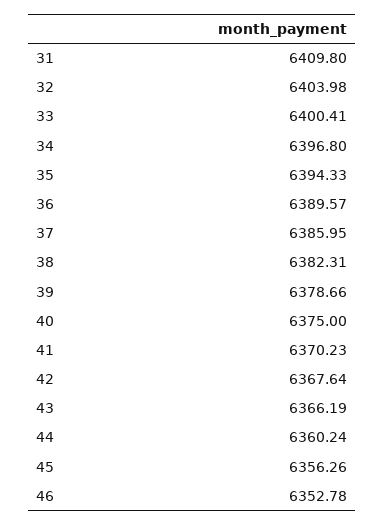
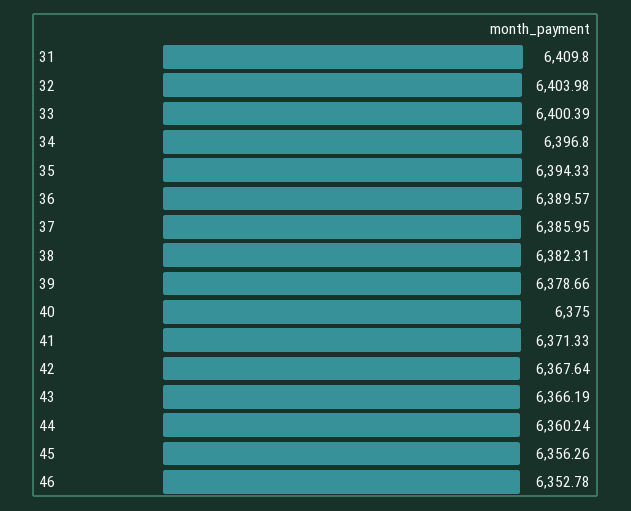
33: 6400.41 -> 6400.39
41: 6370.23 -> 6371.33

